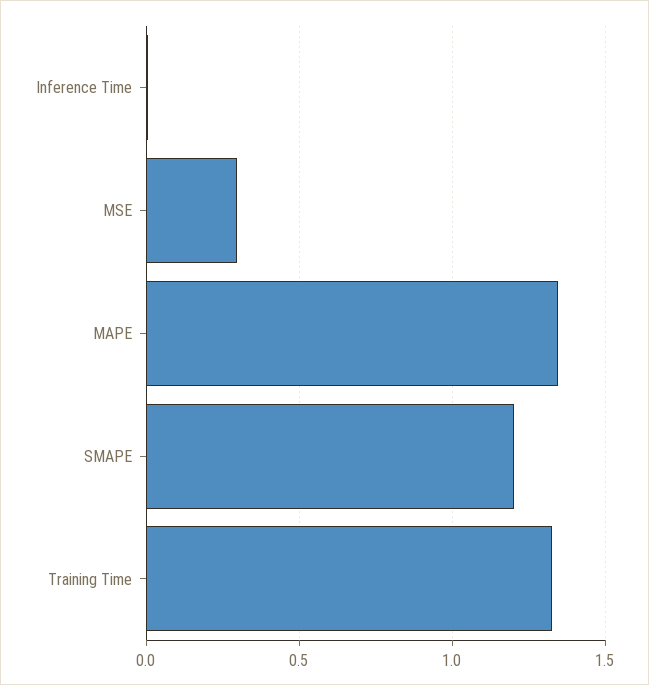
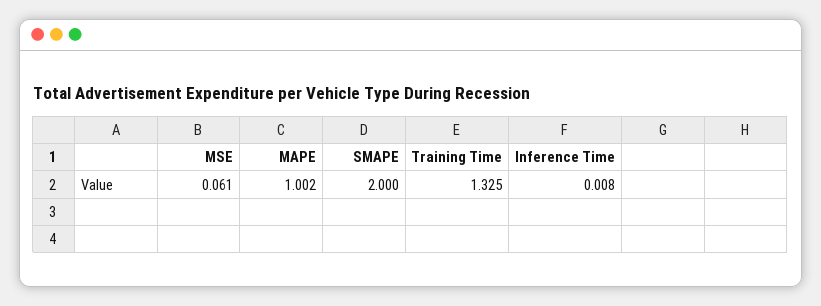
MSE: 0.3 -> 0.061
MAPE: 1.35 -> 1.002
SMAPE: 1.2 -> 2

